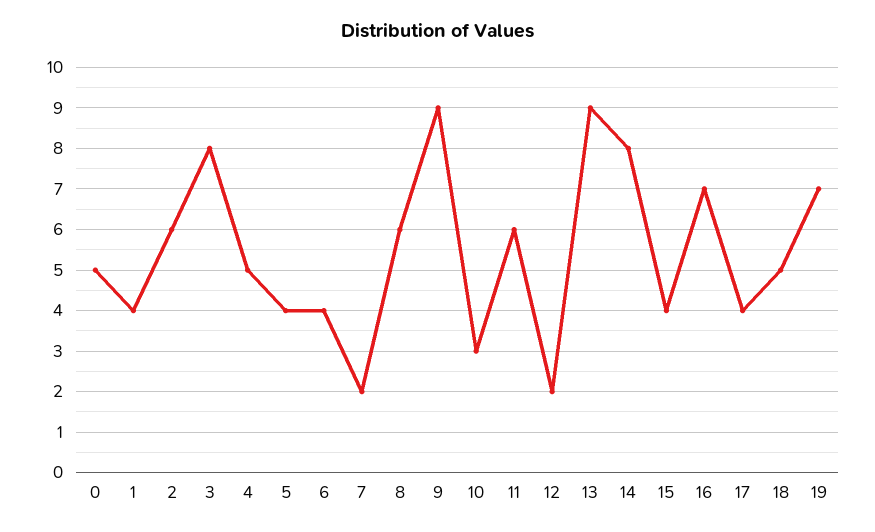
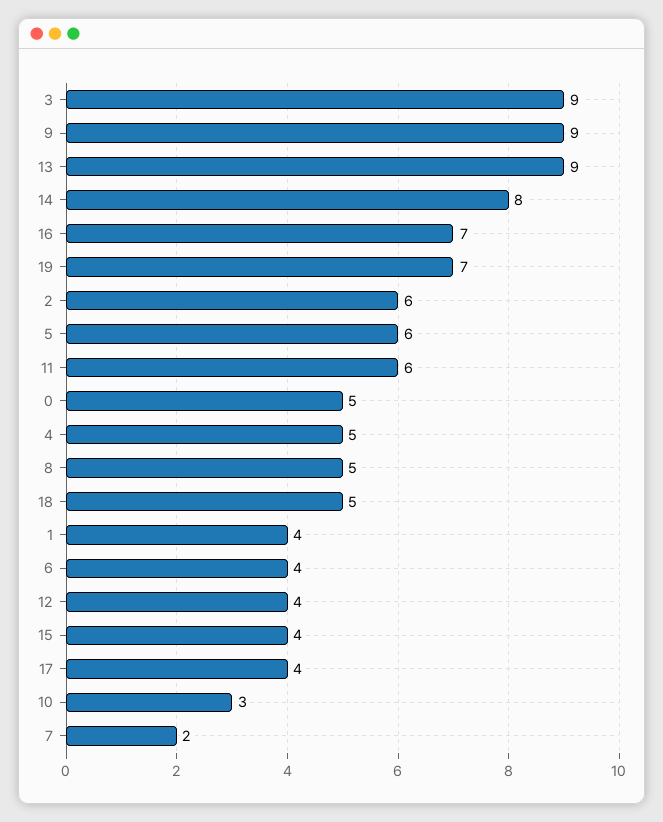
3: 8 -> 9
5: 4 -> 6
8: 6 -> 5
12: 2 -> 4

